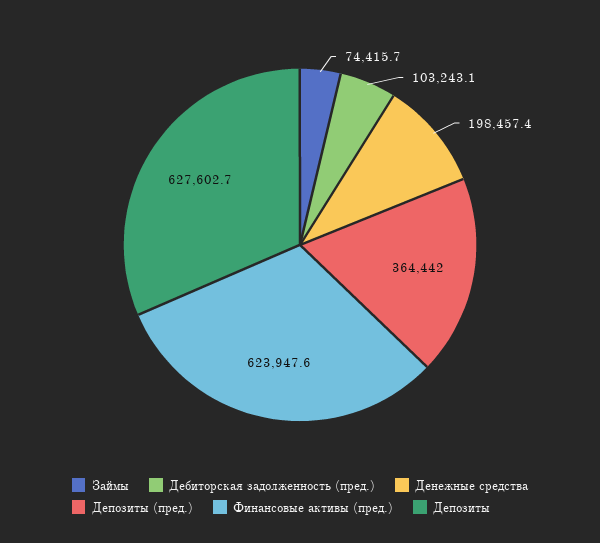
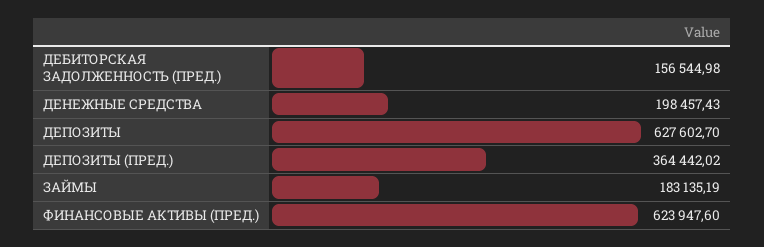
Займы: 74415.7 -> 183135.19
Дебиторская задолженность (пред.): 103243.1 -> 156544.98

